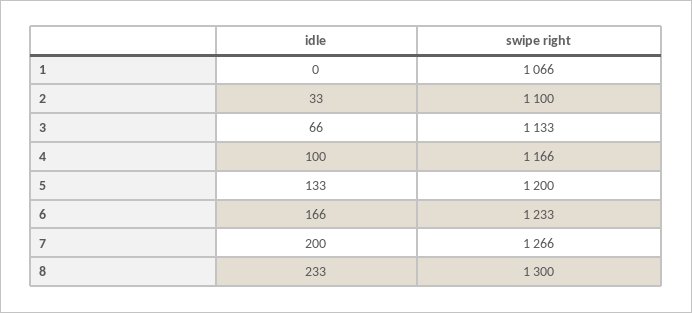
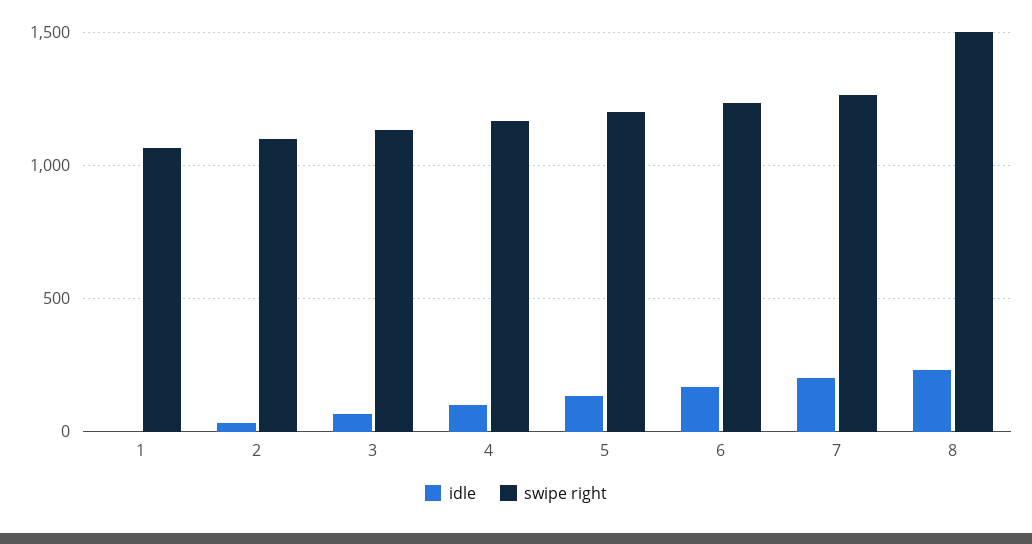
swipe right, 8: 1300 -> 1500

